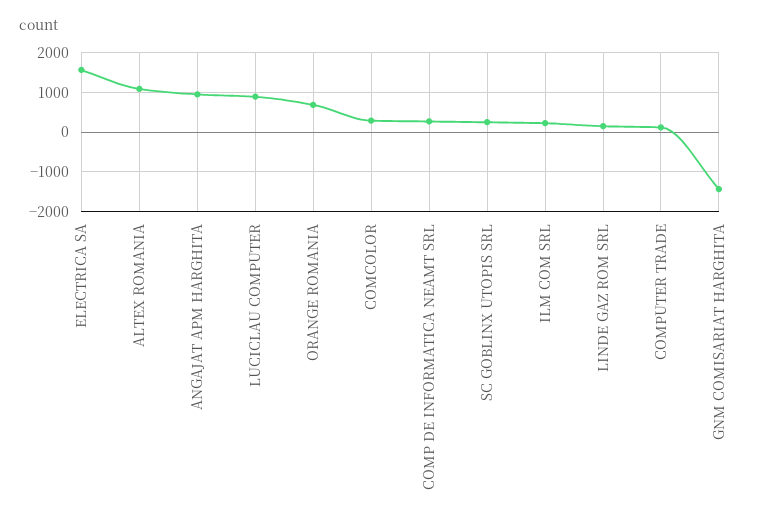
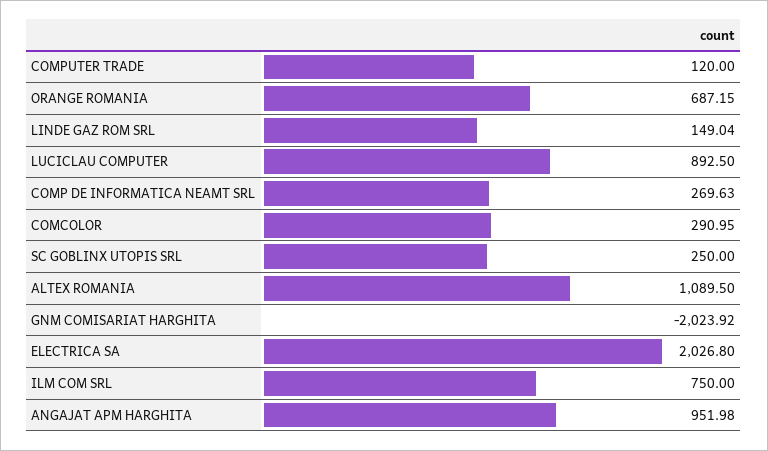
ELECTRICA SA: 1600 -> 2026.8
ILM COM SRL: 200 -> 750
GNM COMISARIAT HARGHITA: -1400 -> -2023.92

